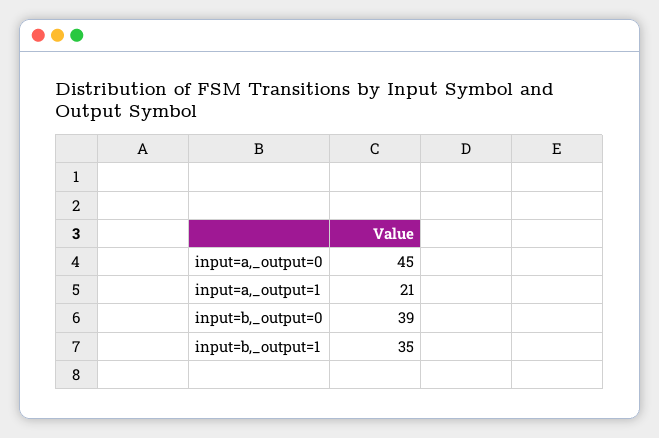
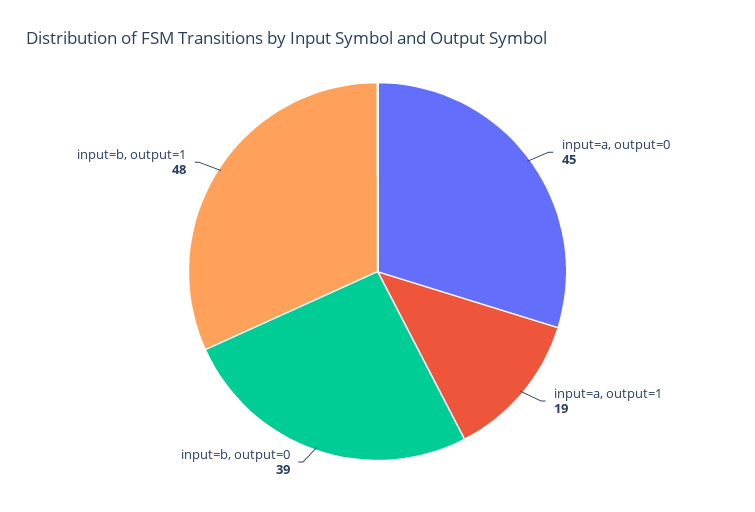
input=a,_output=1: 21 -> 19
input=b,_output=1: 35 -> 48

